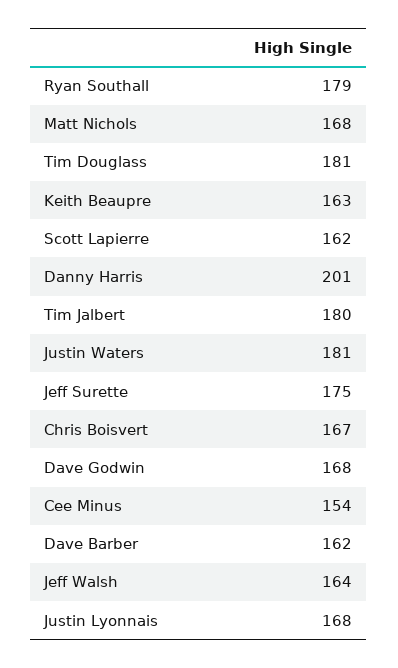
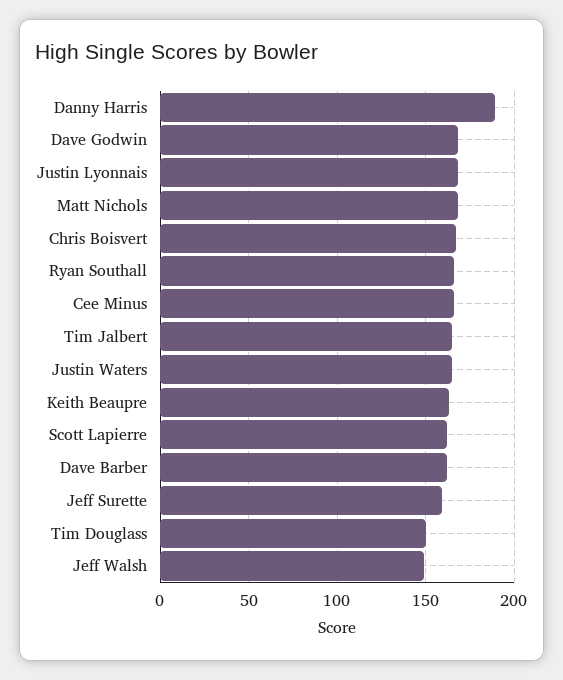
Ryan Southall: 179 -> 165
Tim Douglass: 181 -> 150
Danny Harris: 201 -> 190
Tim Jalbert: 180 -> 165
Justin Waters: 181 -> 165
Jeff Surette: 175 -> 160
Cee Minus: 154 -> 165
Jeff Walsh: 164 -> 150

